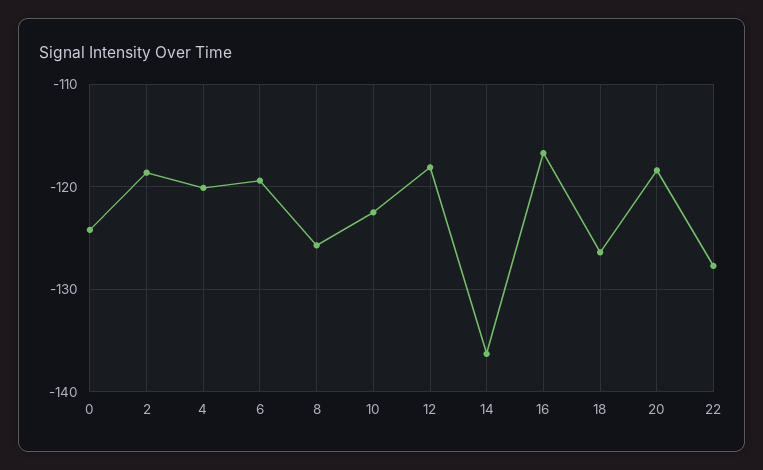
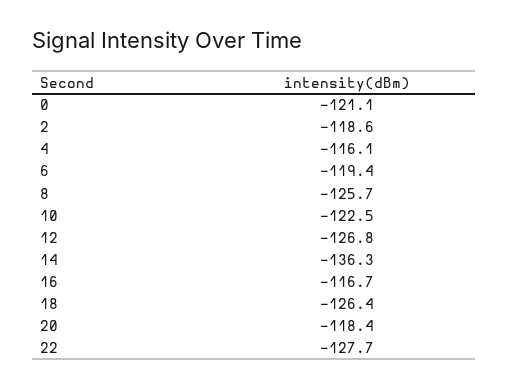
0: -124 -> -121.1
4: -120 -> -116.1
12: -118 -> -126.8

